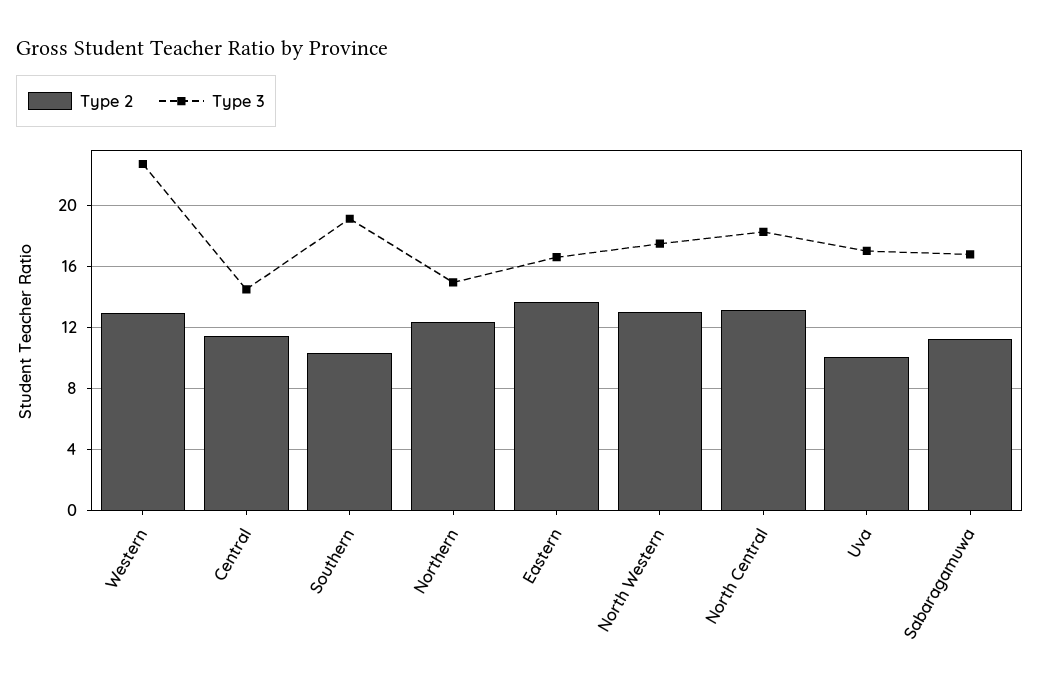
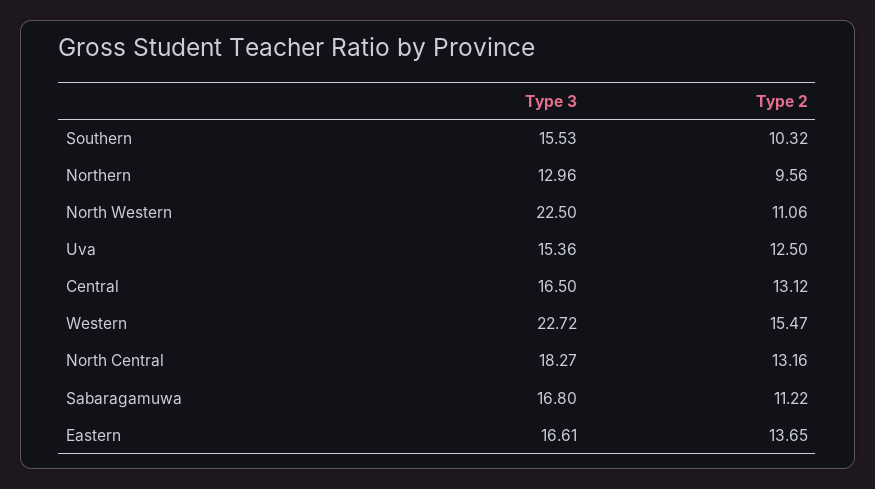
Type 2, Western: 13 -> 15.47
Type 2, Central: 11.5 -> 13.12
Type 3, Central: 14.5 -> 16.5
Type 3, Southern: 19 -> 15.53
Type 2, Northern: 12.5 -> 9.56
Type 3, Northern: 15 -> 12.96
Type 2, North Western: 13 -> 11.06
Type 3, North Western: 17.5 -> 22.5
Type 2, Uva: 10 -> 12.5
Type 3, Uva: 17 -> 15.36

